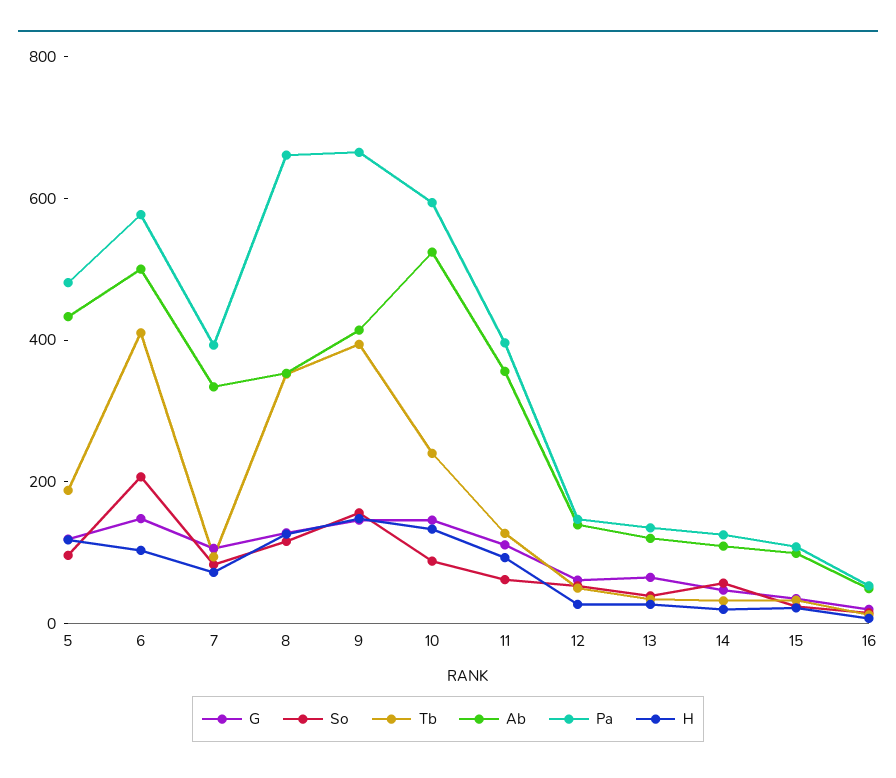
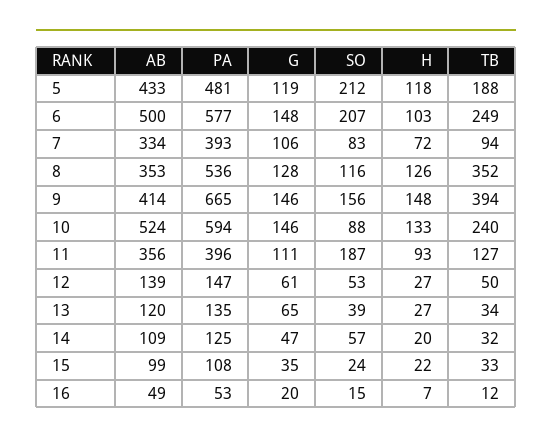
So, 5: 100 -> 212
Tb, 6: 400 -> 249
Pa, 8: 650 -> 536
So, 11: 50 -> 187

